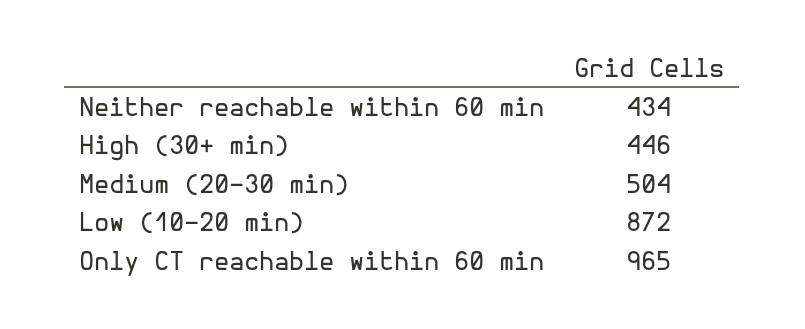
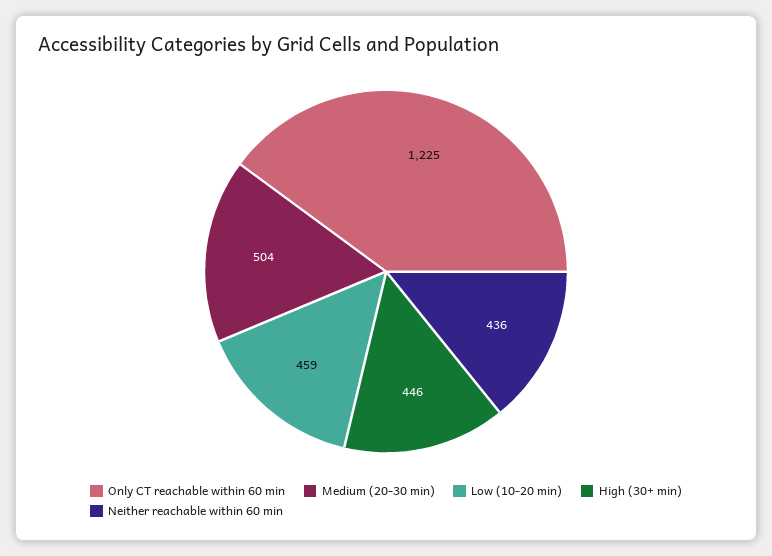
Neither reachable within 60 min: 434 -> 436
Low (10-20 min): 872 -> 459
Only CT reachable within 60 min: 965 -> 1225

